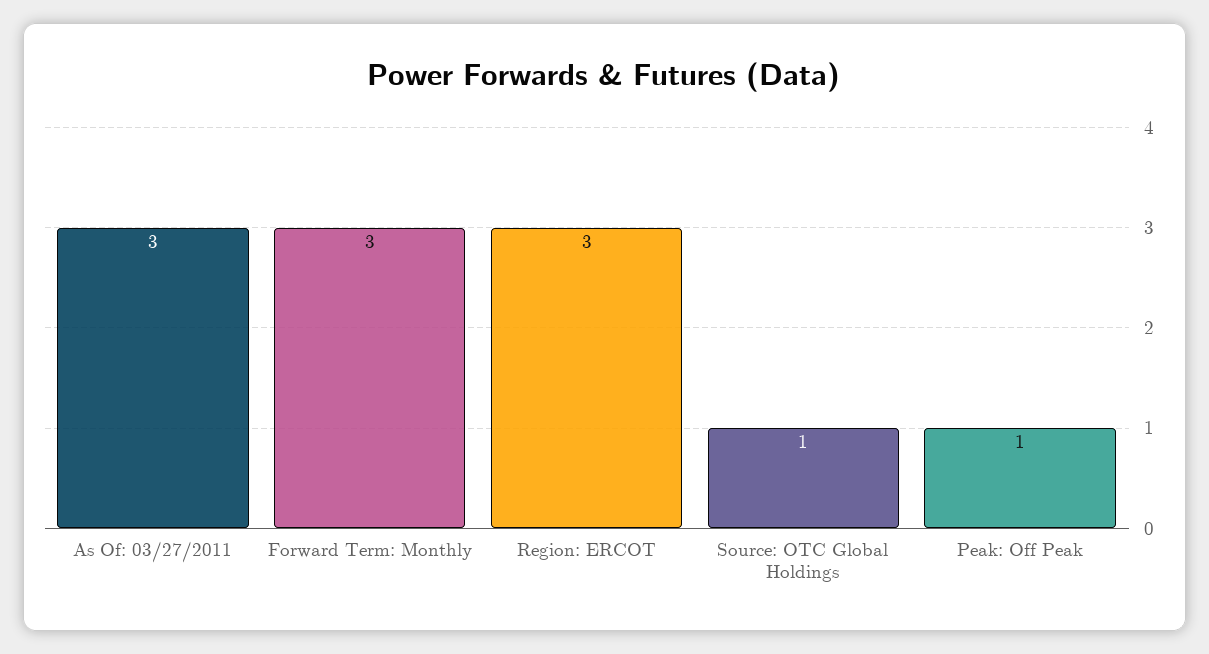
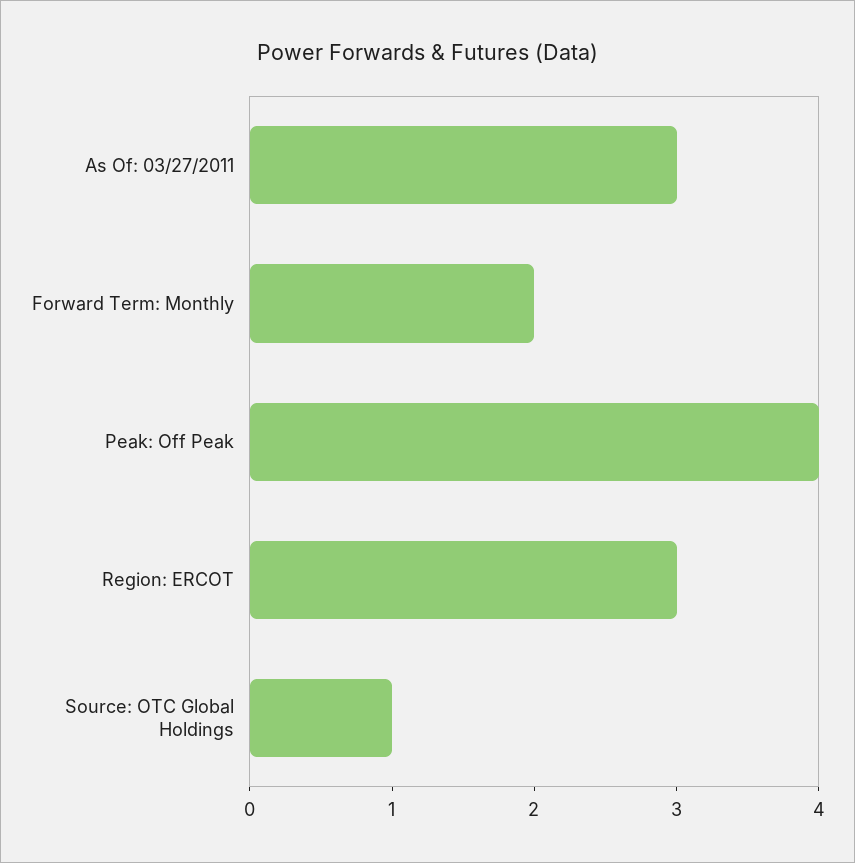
Forward Term: Monthly: 3 -> 2
Peak: Off Peak: 1 -> 4

